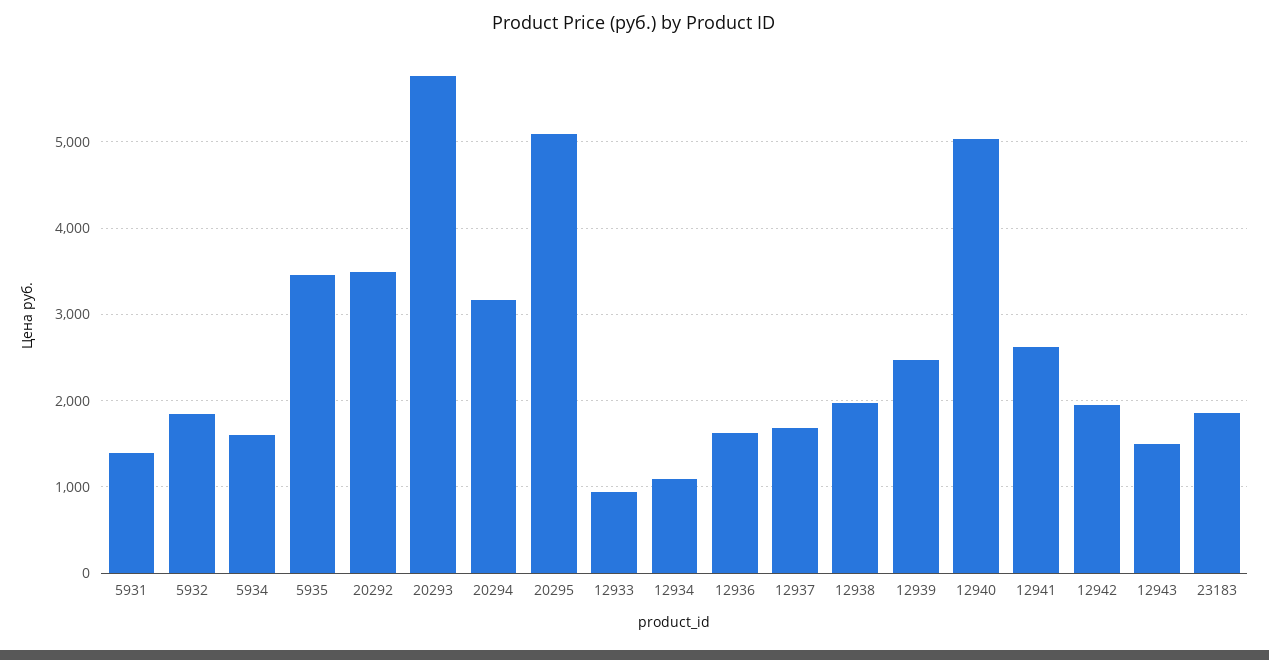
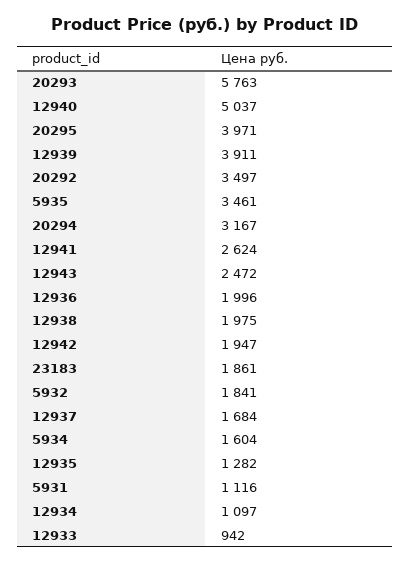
5931: 1400 -> 1116
20295: 5100 -> 3971
12936: 1600 -> 1996
12939: 2500 -> 3911
12943: 1500 -> 2472
12935: none -> 1282

